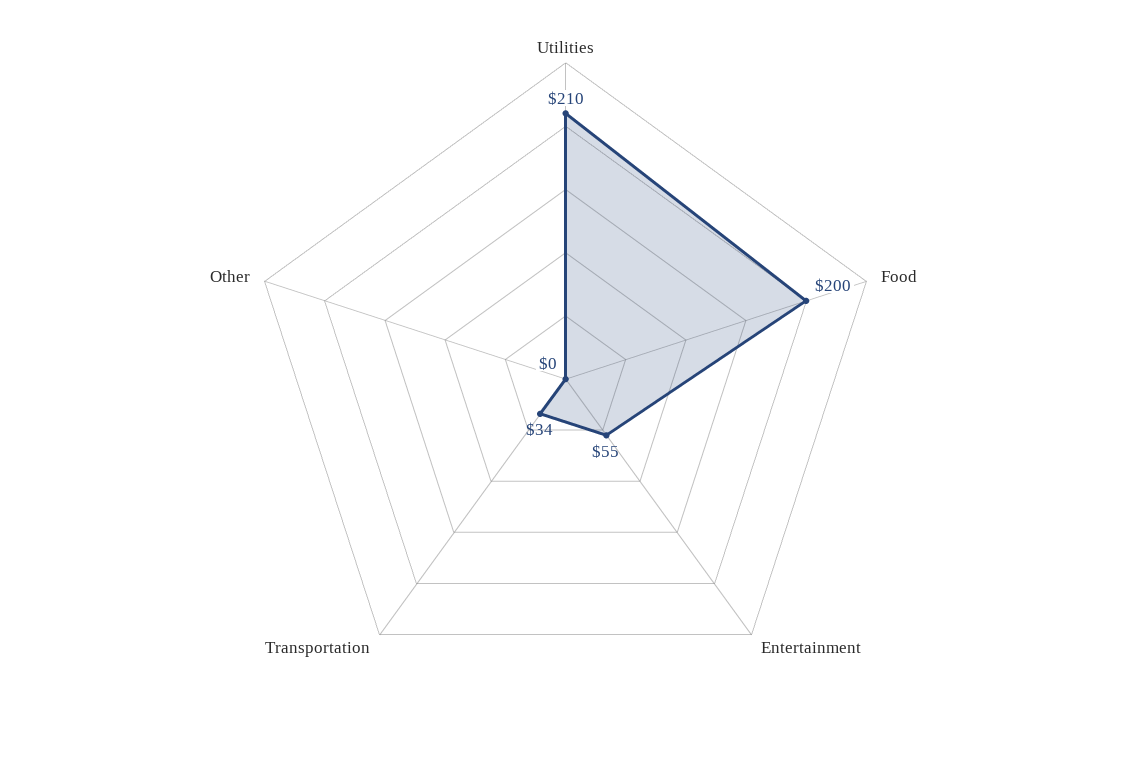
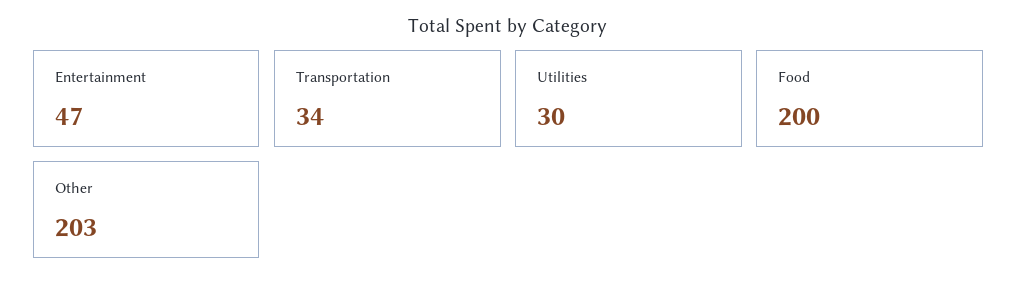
Utilities: 210 -> 30
Entertainment: 55 -> 47
Other: 0 -> 203

